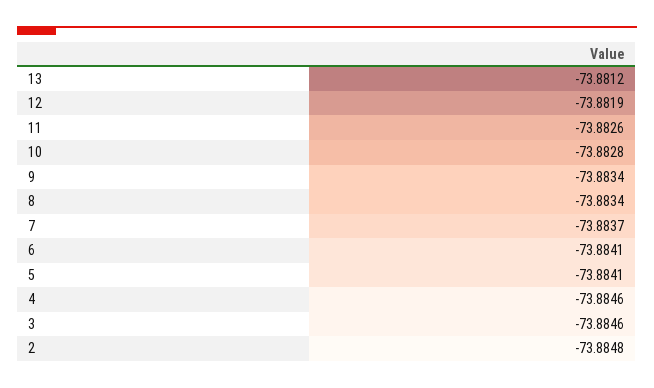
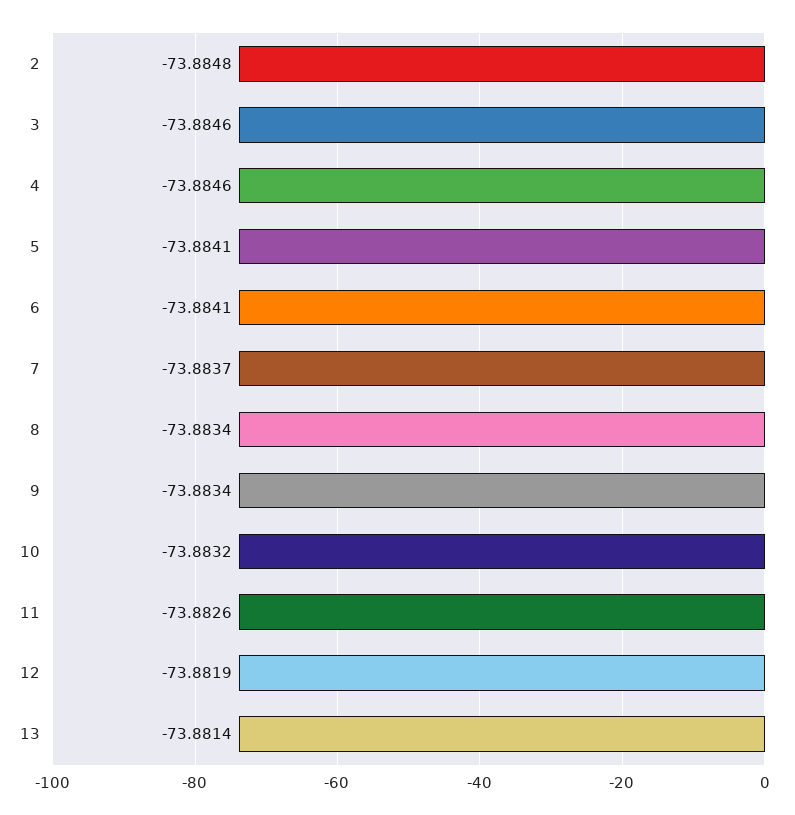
13: -73.8812 -> -73.8814
10: -73.8828 -> -73.8832

